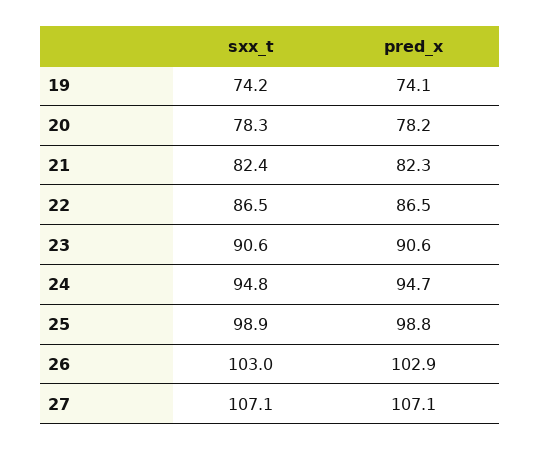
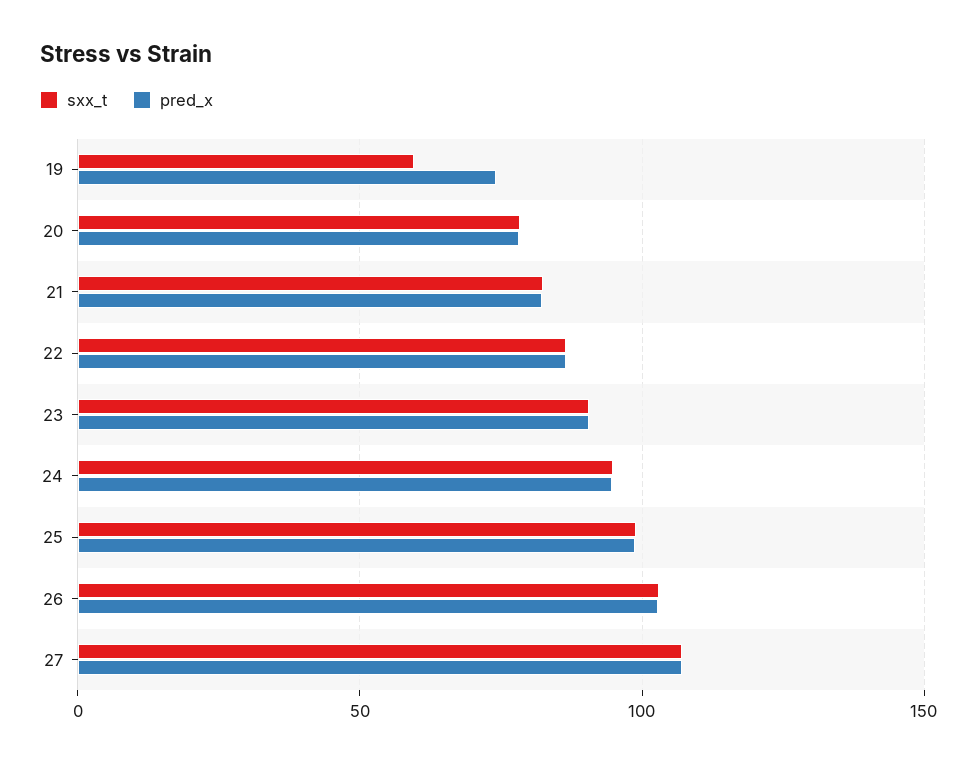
sxx_t, 19: 74.2 -> 60

